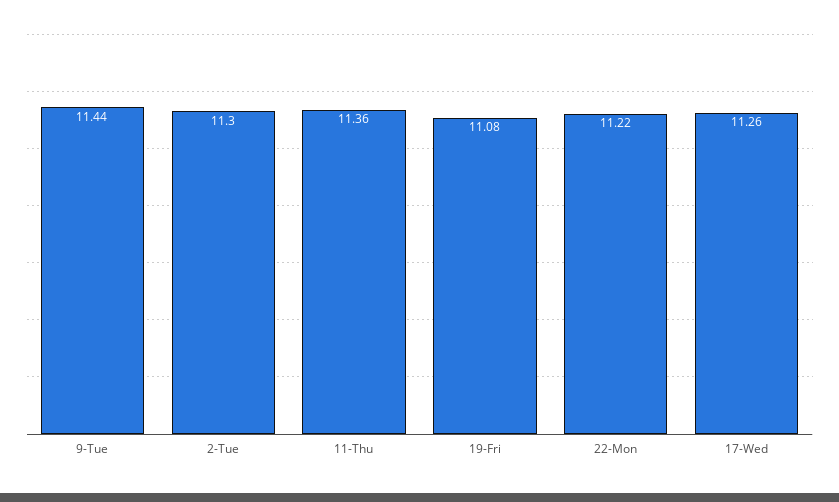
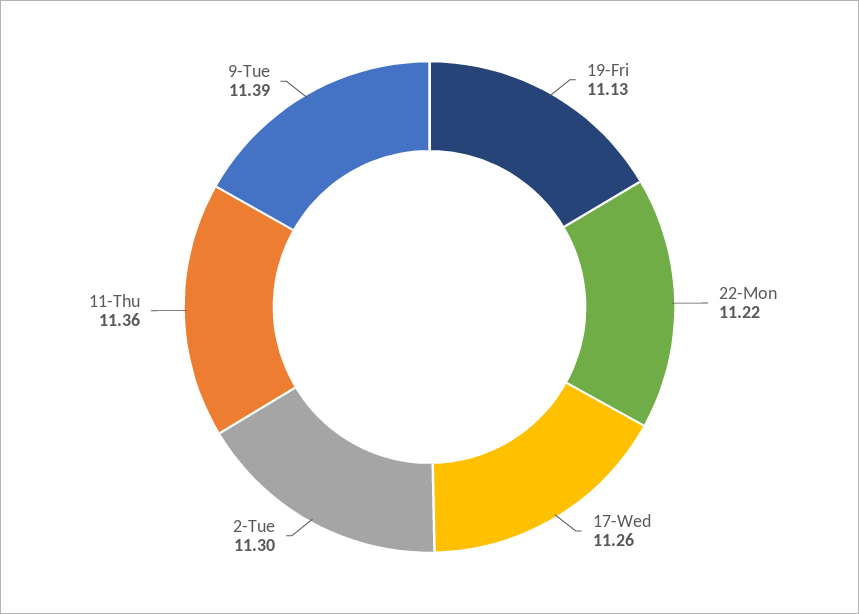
9-Tue: 11.44 -> 11.39
19-Fri: 11.08 -> 11.13

